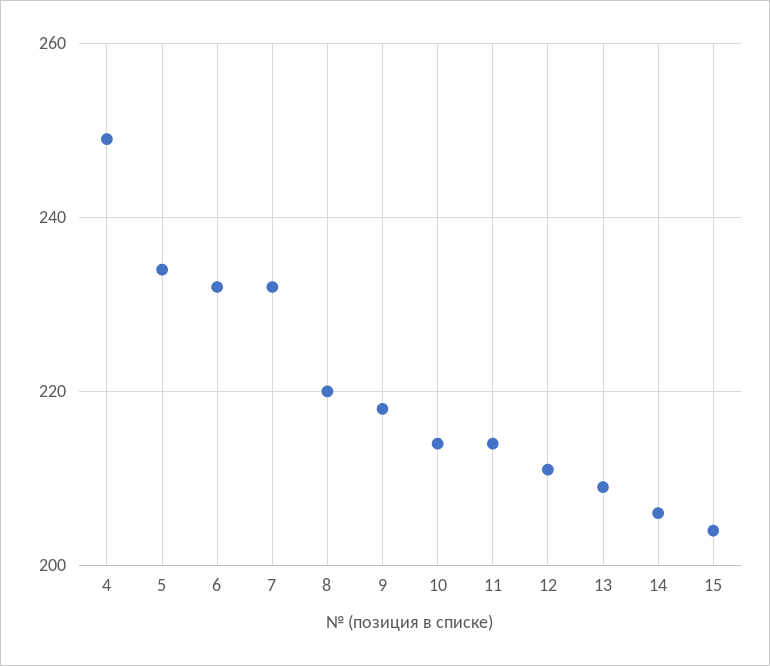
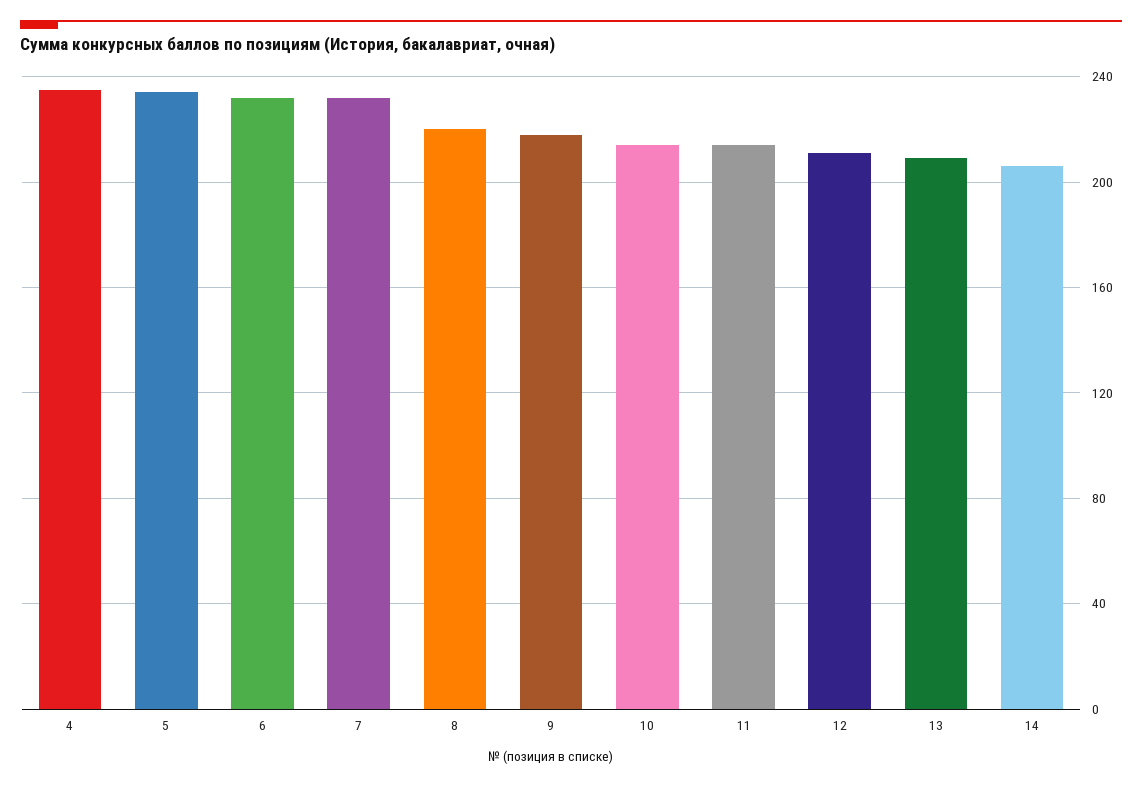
4: 250 -> 235
15: 205 -> none

